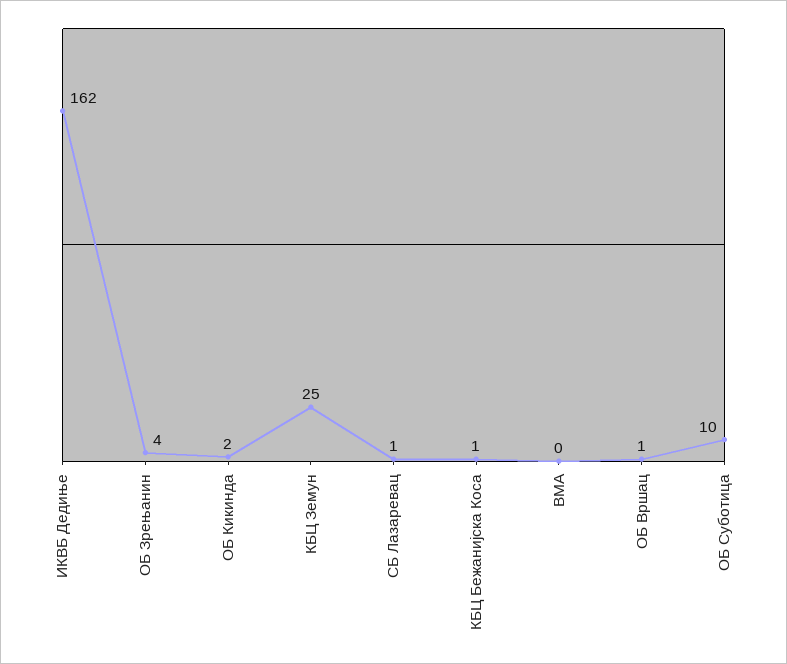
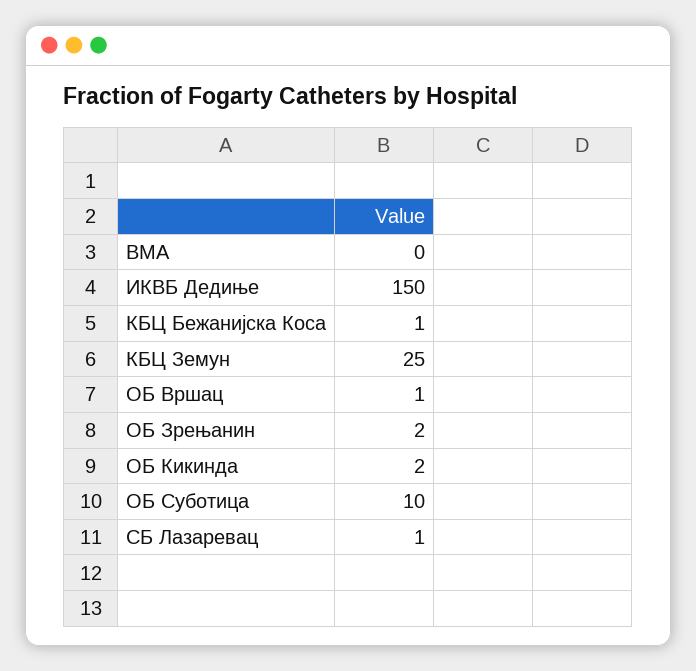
ИКВБ Дедиње: 162 -> 150
ОБ Зрењанин: 4 -> 2

